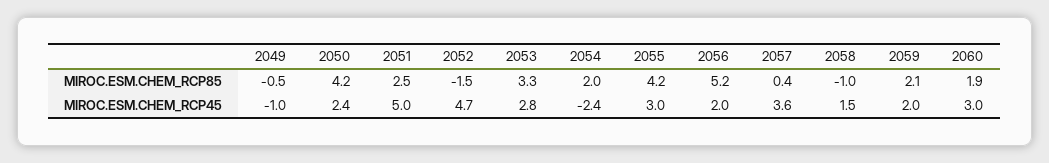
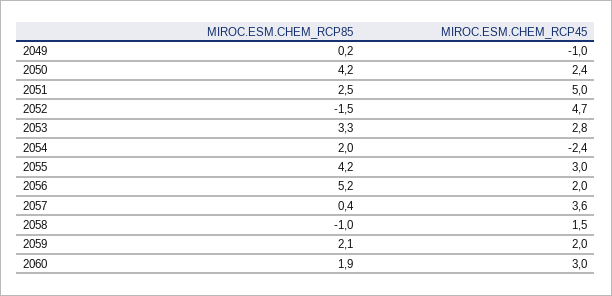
2049, MIROC.ESM.CHEM_RCP85: -0.5 -> 0.2

